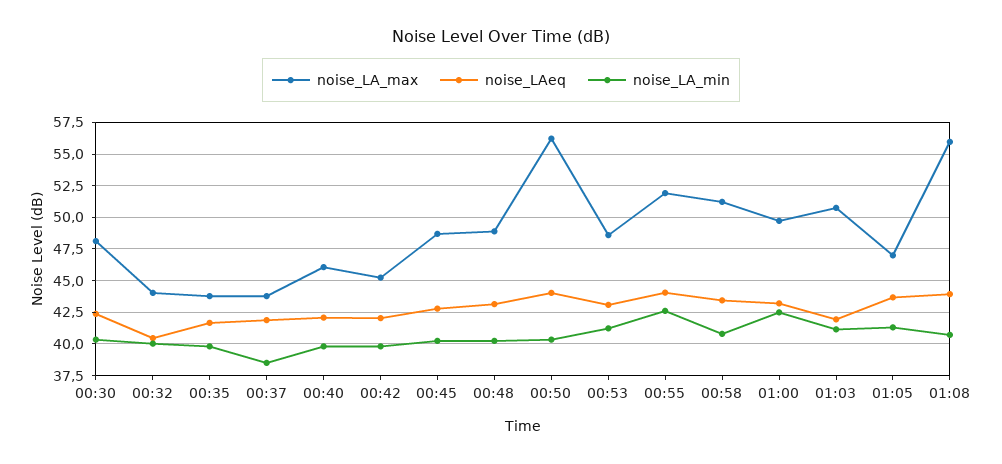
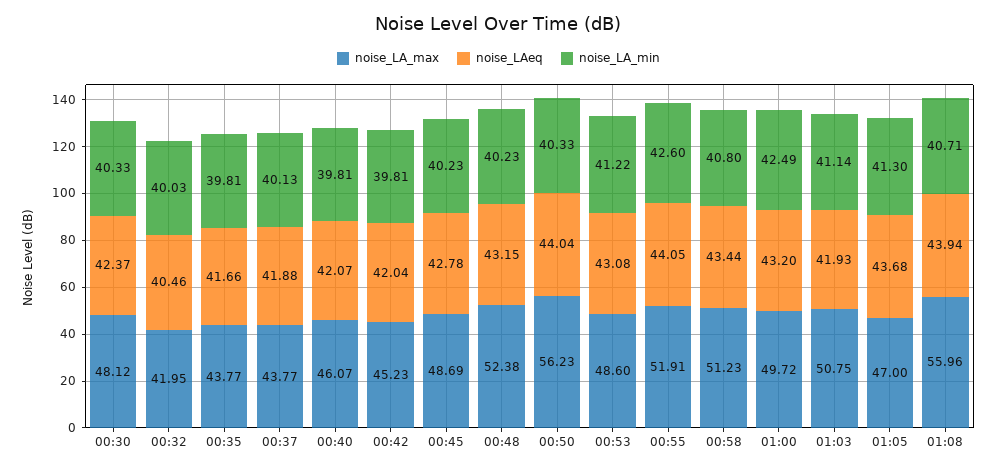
noise_LA_max, 00:32: 44 -> 41.95
noise_LA_min, 00:37: 38.5 -> 40.13
noise_LA_max, 00:48: 49 -> 52.38

